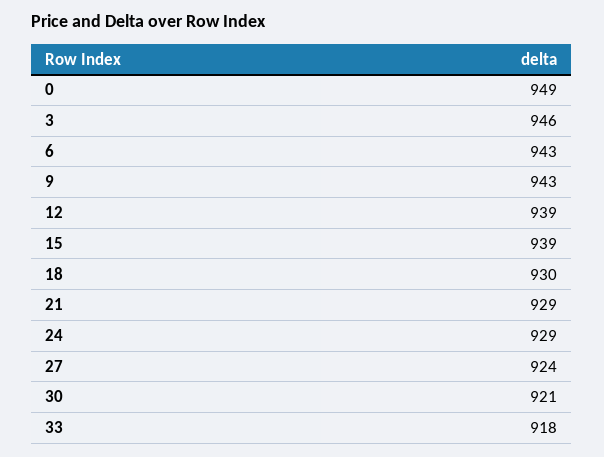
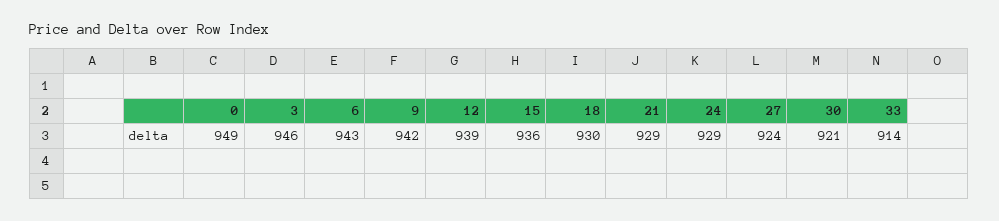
9: 943 -> 942
15: 939 -> 936
33: 918 -> 914

